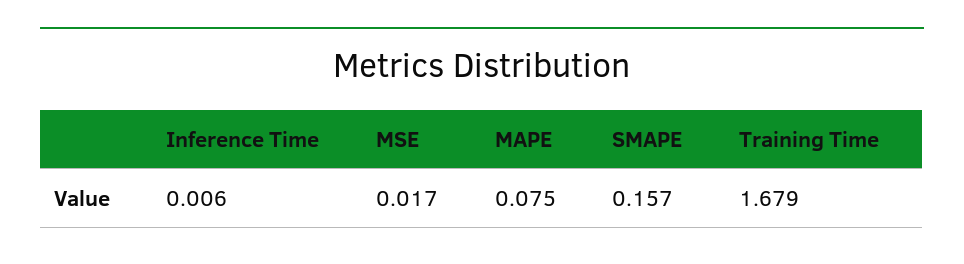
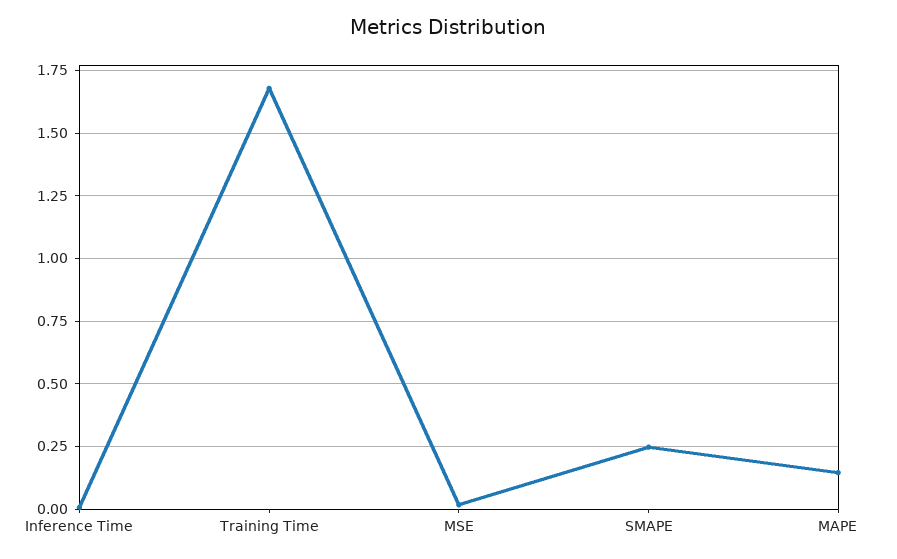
MAPE: 0.075 -> 0.15
SMAPE: 0.157 -> 0.25

